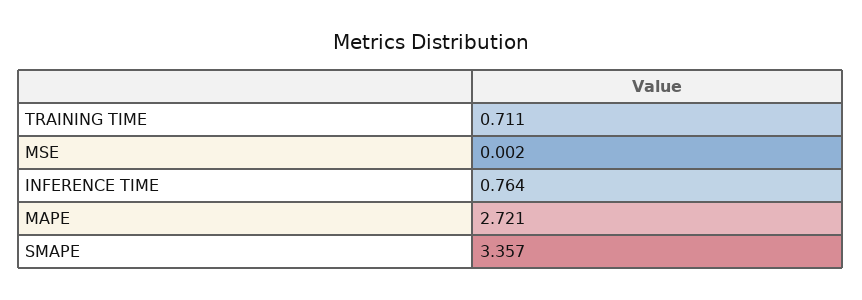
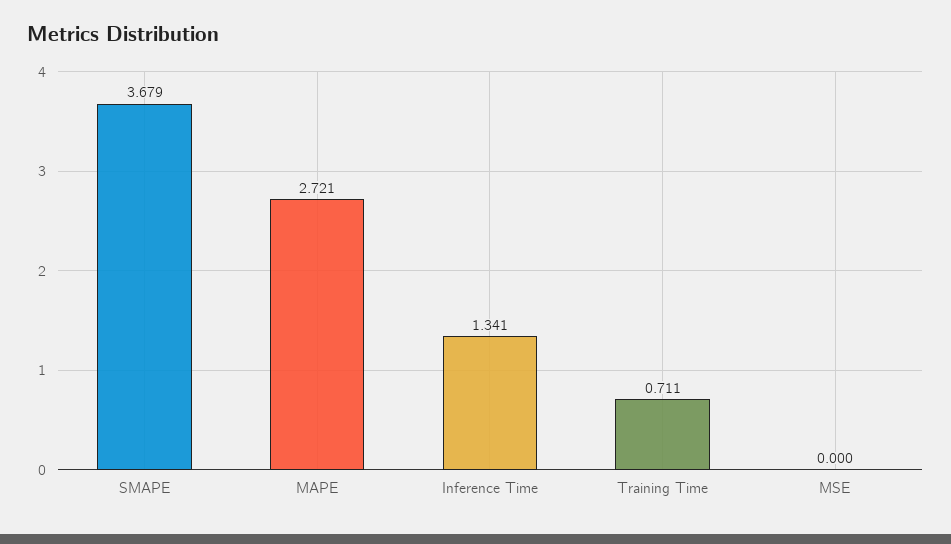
MSE: 0.002 -> 0
INFERENCE TIME: 0.764 -> 1.341
SMAPE: 3.357 -> 3.679

